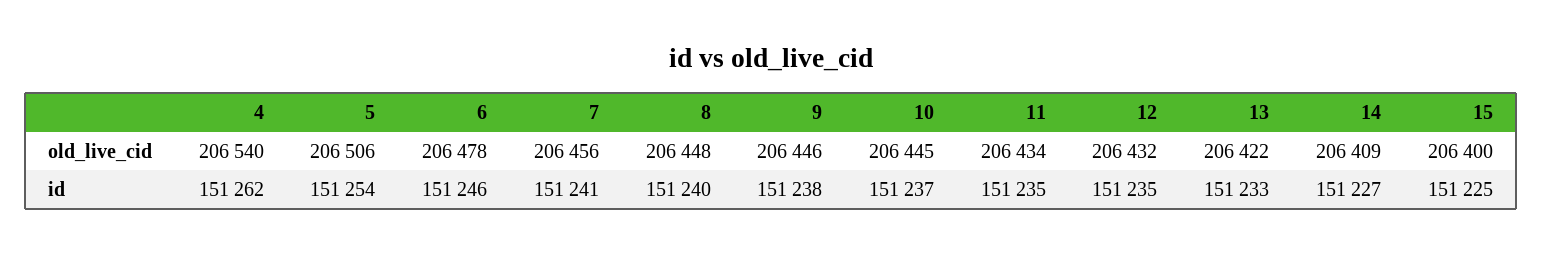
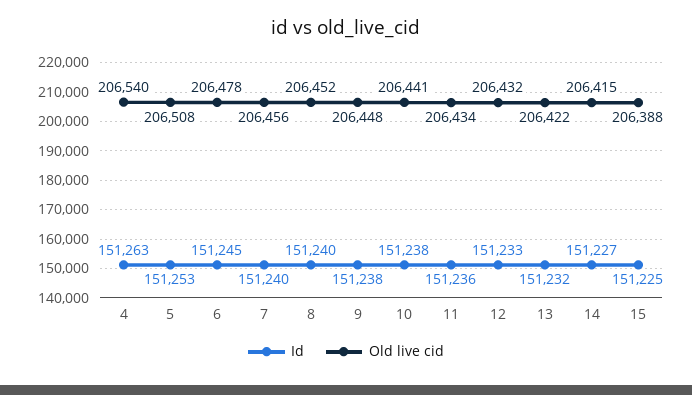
old_live_cid, 5: 206506 -> 206508
old_live_cid, 8: 206448 -> 206452
old_live_cid, 9: 206446 -> 206448
old_live_cid, 10: 206445 -> 206441
old_live_cid, 14: 206409 -> 206415
old_live_cid, 15: 206400 -> 206388
id, 4: 151262 -> 151263
id, 5: 151254 -> 151253
id, 6: 151246 -> 151245
id, 7: 151241 -> 151240
id, 10: 151237 -> 151238
id, 11: 151235 -> 151236
id, 12: 151235 -> 151233
id, 13: 151233 -> 151232

